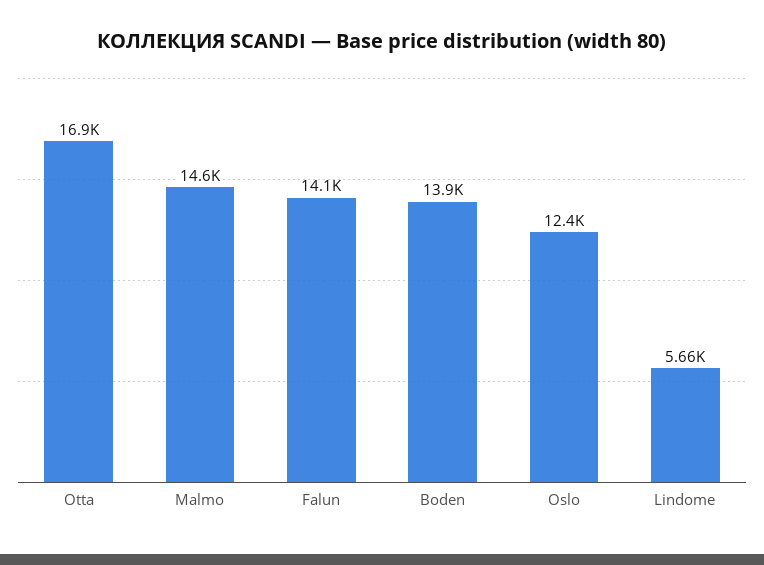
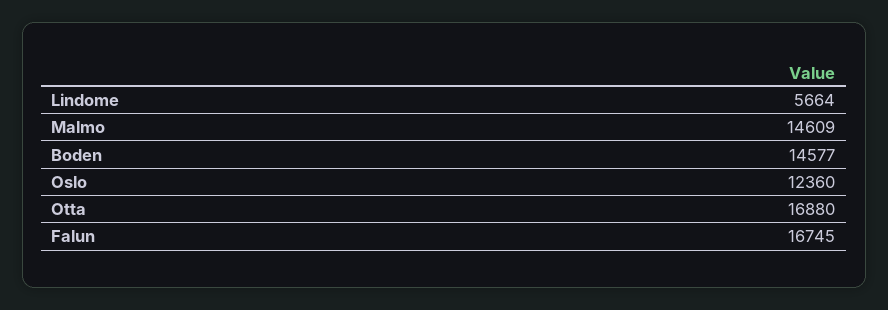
Falun: 14100 -> 16745
Boden: 13900 -> 14577

